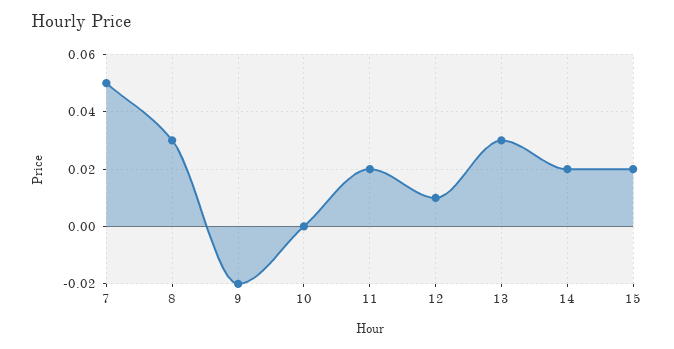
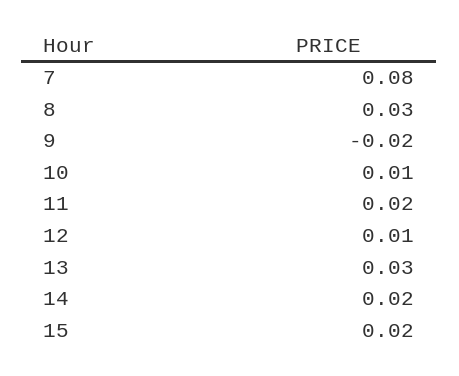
7: 0.05 -> 0.08
10: 0 -> 0.01

